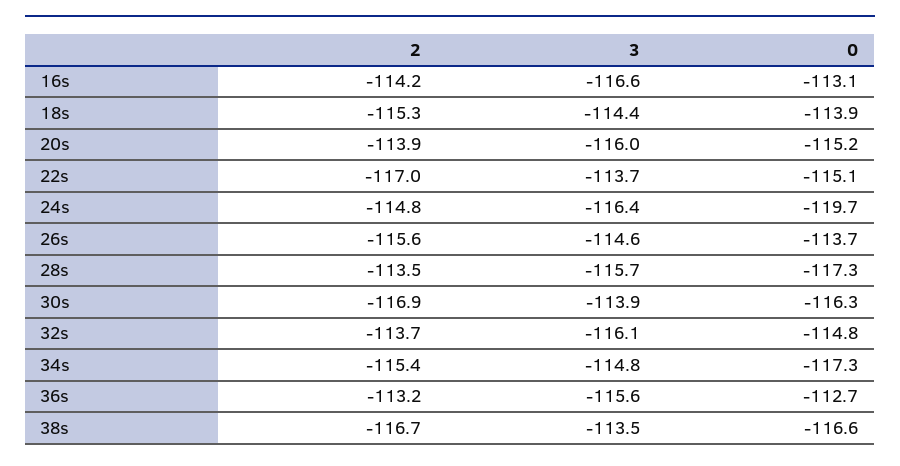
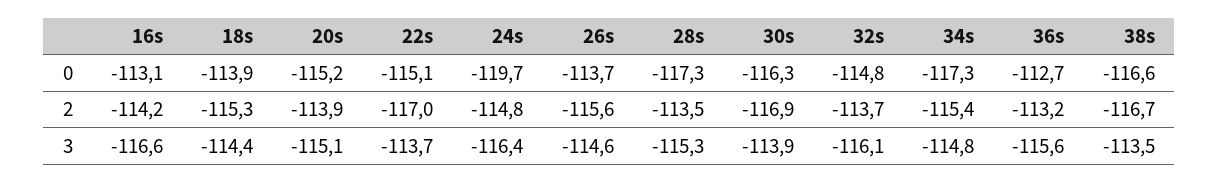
3, 20s: -116 -> -115.1
3, 28s: -115.7 -> -115.3

